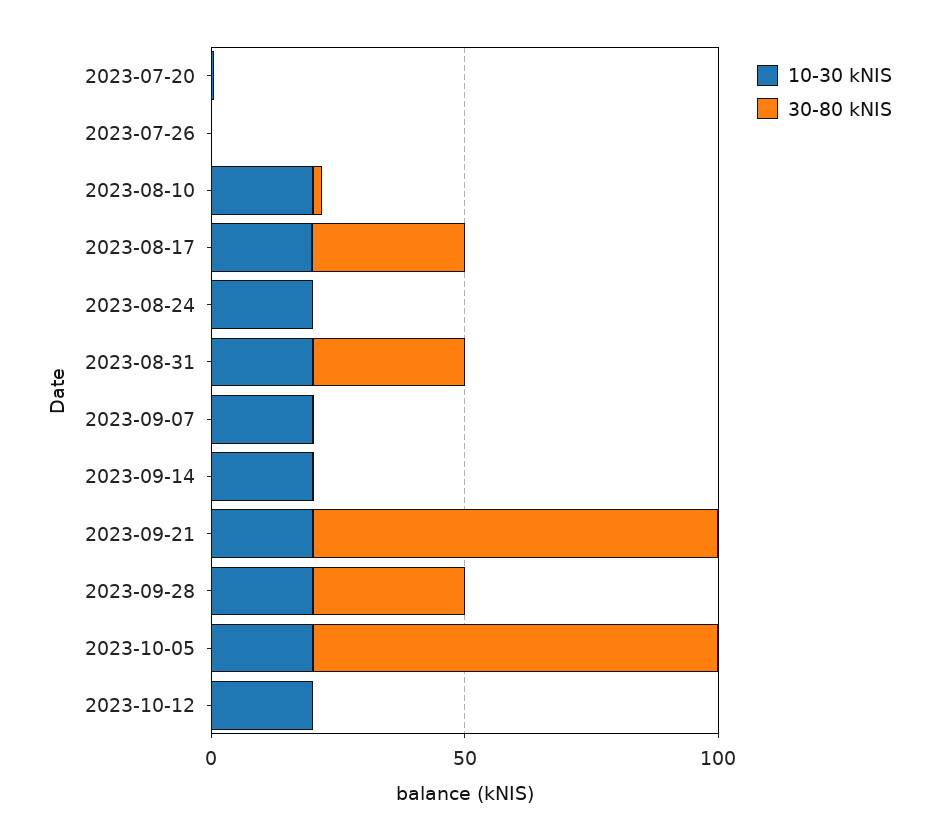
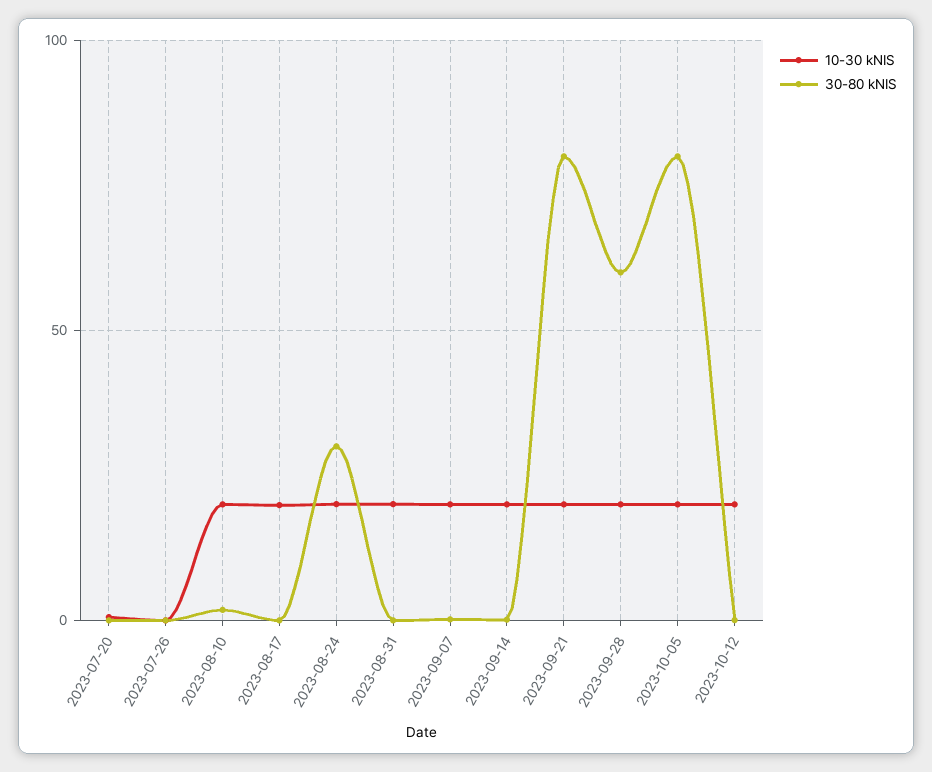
30-80 kNIS, 2023-08-17: 30 -> 0
30-80 kNIS, 2023-08-24: 0 -> 30
30-80 kNIS, 2023-08-31: 30 -> 0
30-80 kNIS, 2023-09-28: 30 -> 60

